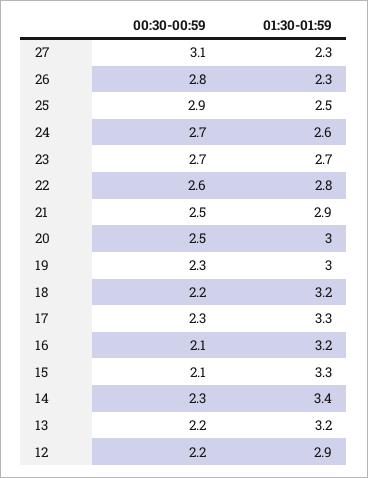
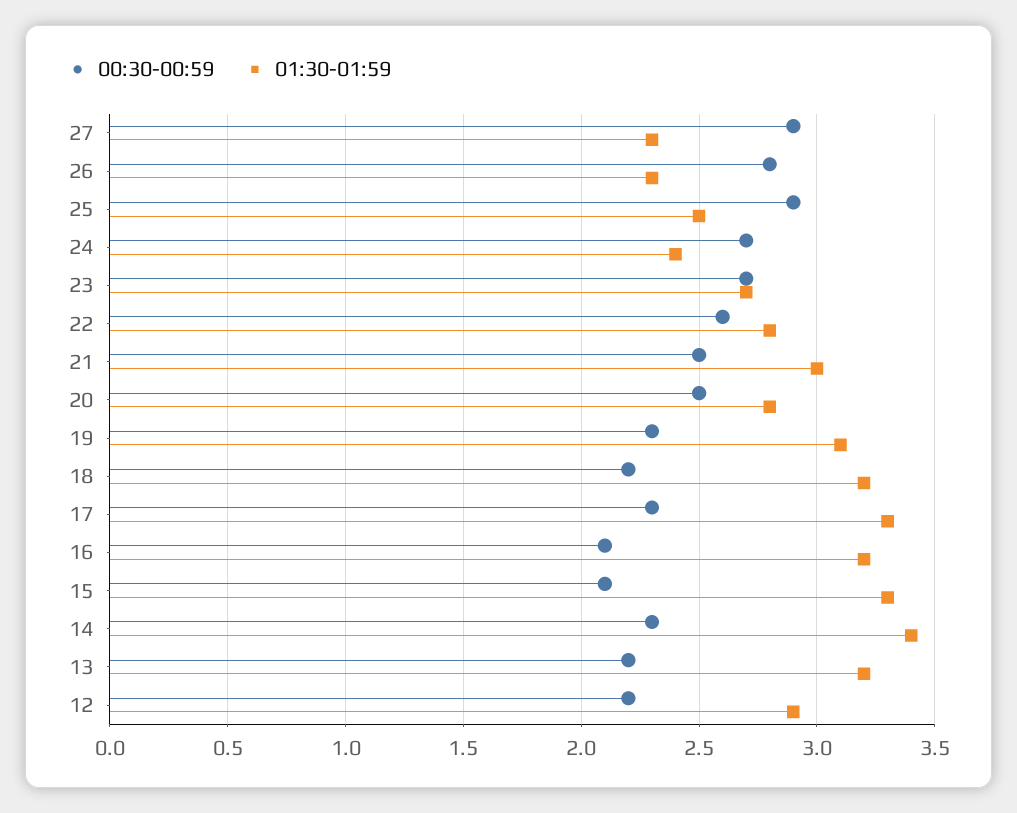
00:30-00:59, 27: 3.1 -> 2.9
01:30-01:59, 24: 2.6 -> 2.4
01:30-01:59, 21: 2.9 -> 3
01:30-01:59, 20: 3 -> 2.8
01:30-01:59, 19: 3 -> 3.1

